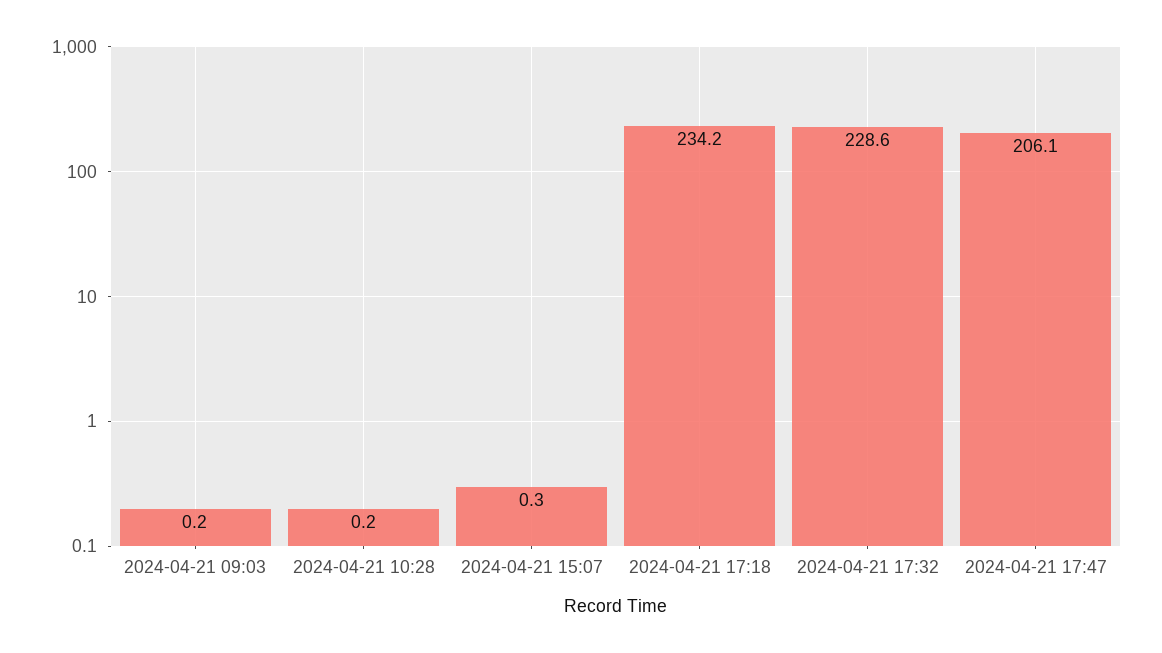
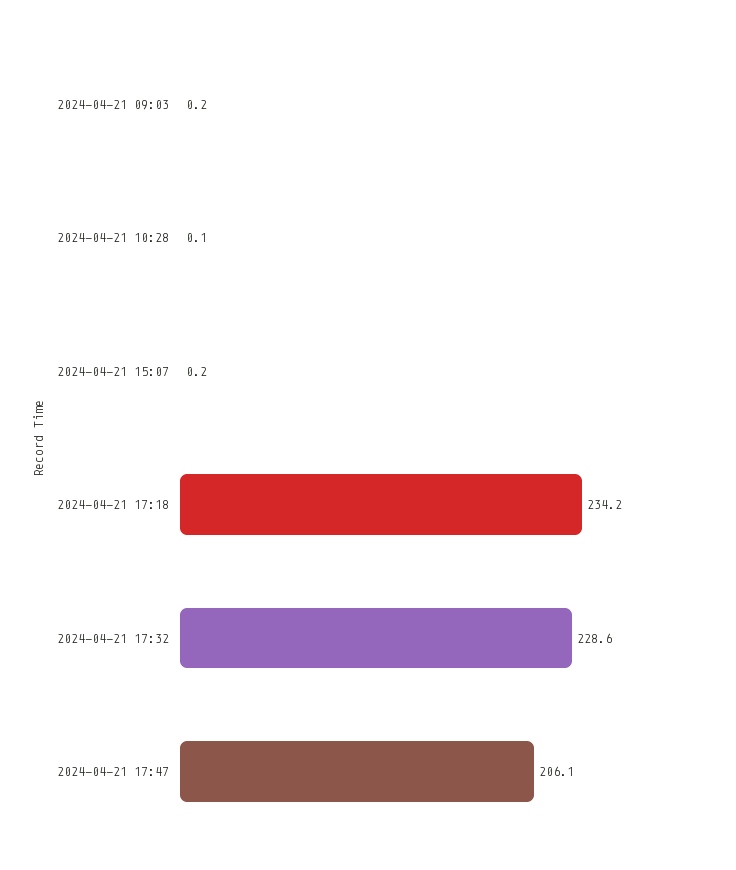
2024-04-21 10:28: 0.2 -> 0.1
2024-04-21 15:07: 0.3 -> 0.2

